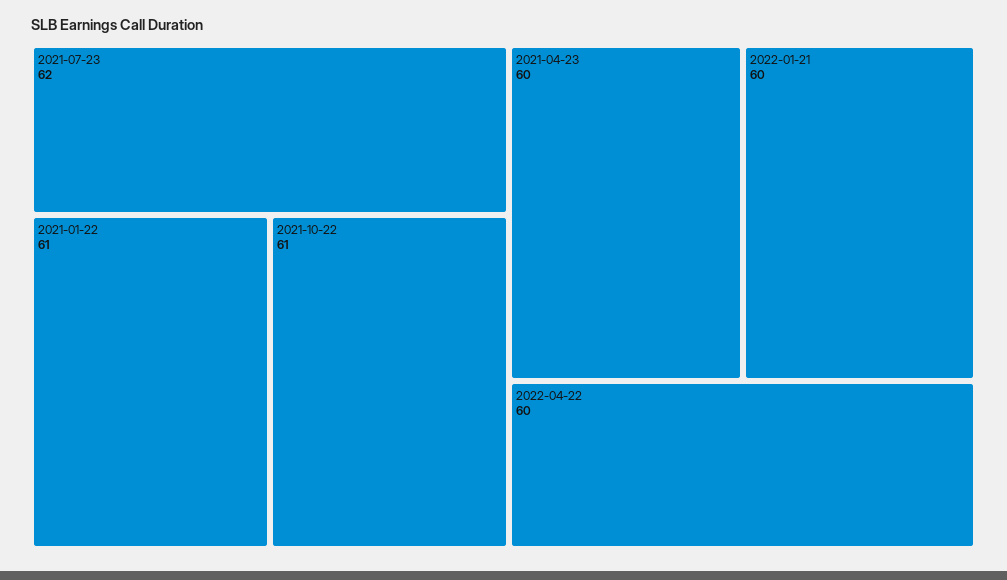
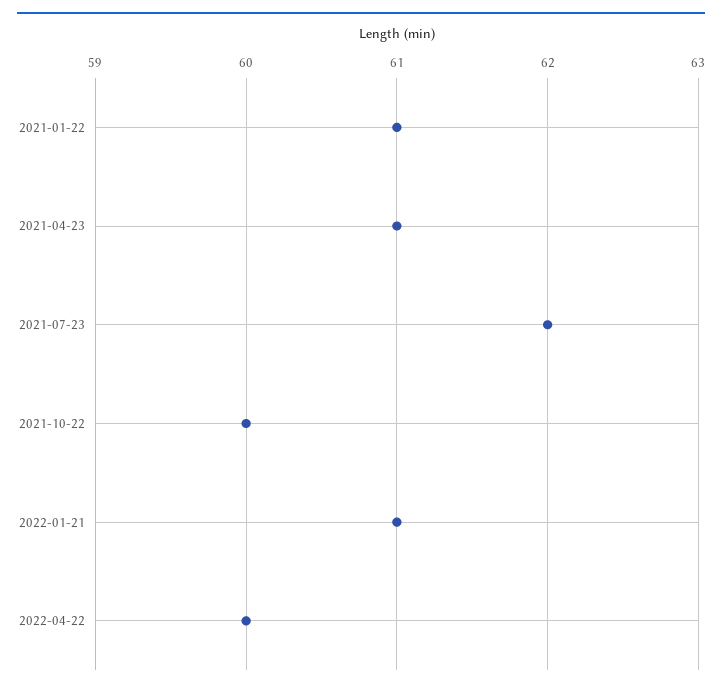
2021-10-22: 61 -> 60
2021-04-23: 60 -> 61
2022-01-21: 60 -> 61

